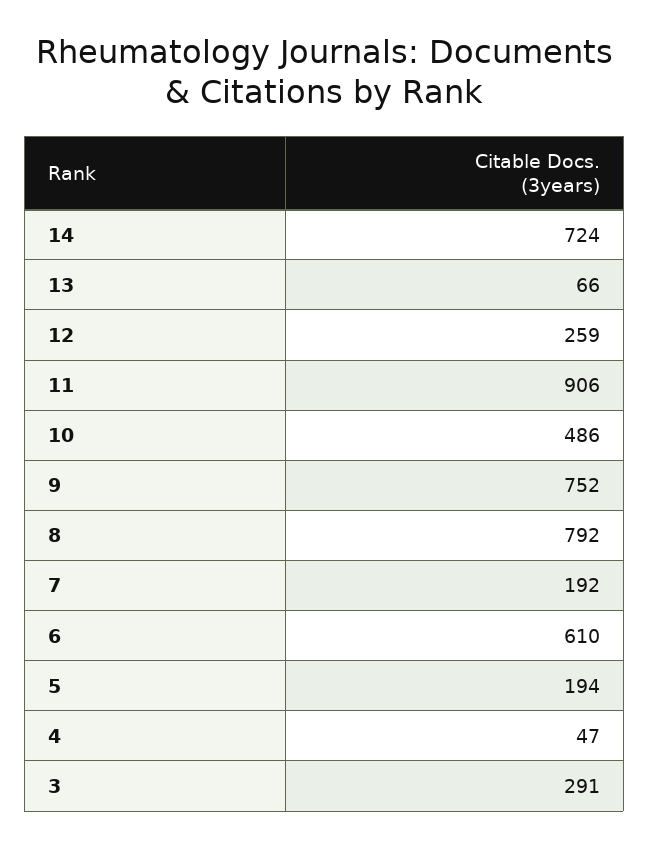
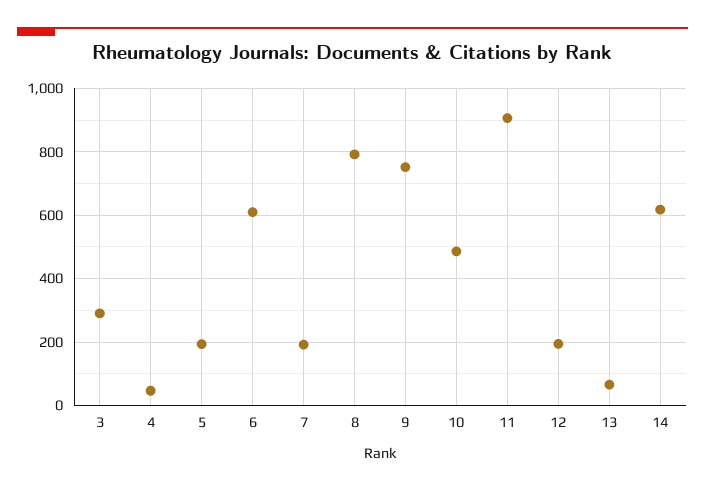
14: 724 -> 620
12: 259 -> 200

